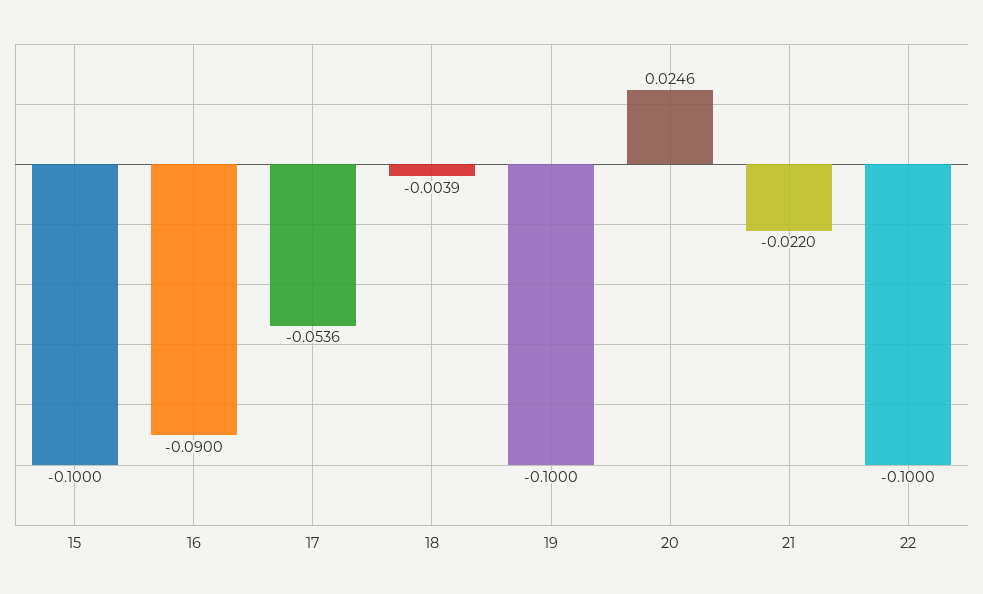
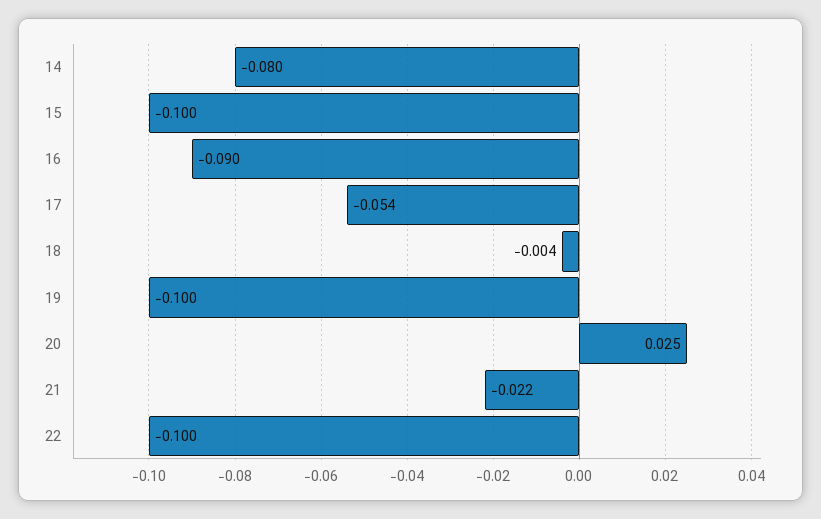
14: none -> -0.08

